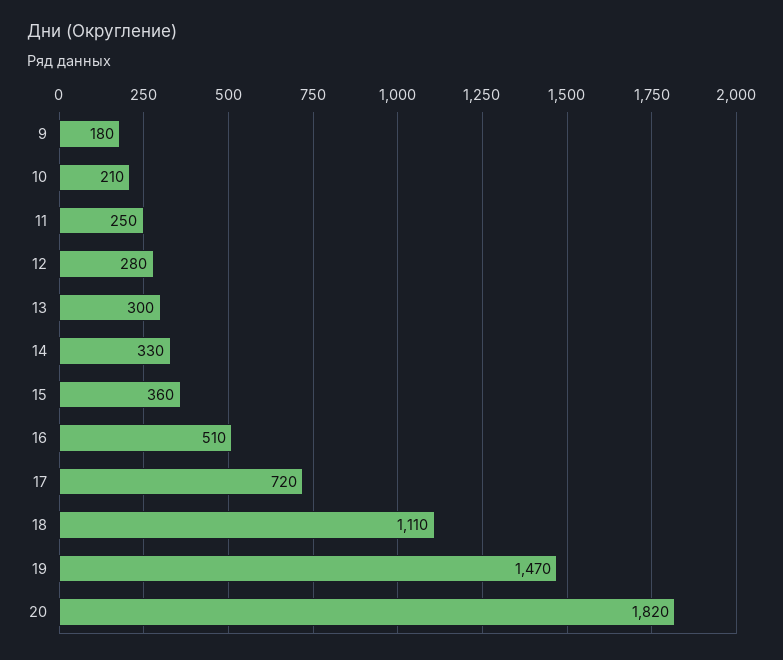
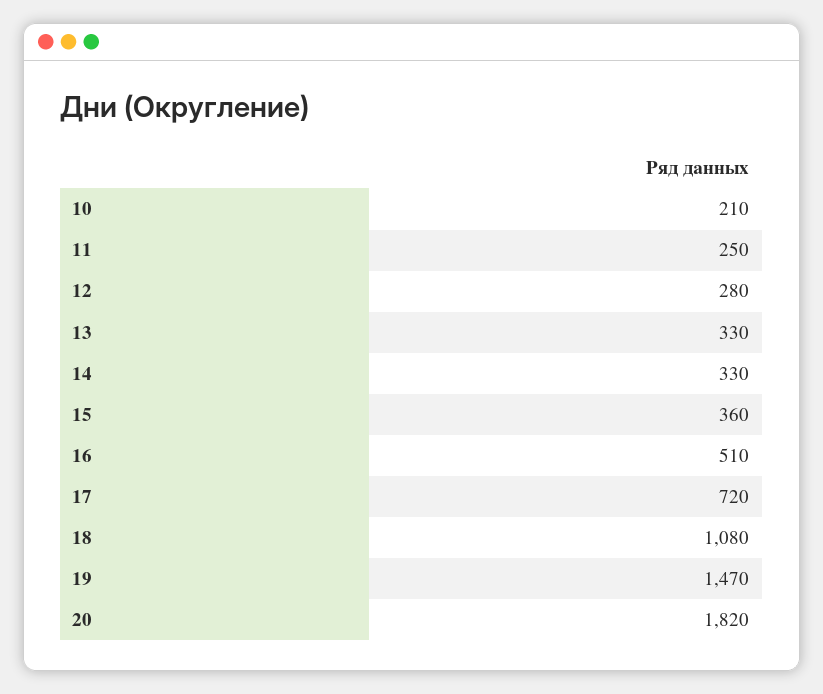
9: 180 -> none
13: 300 -> 330
18: 1110 -> 1080

